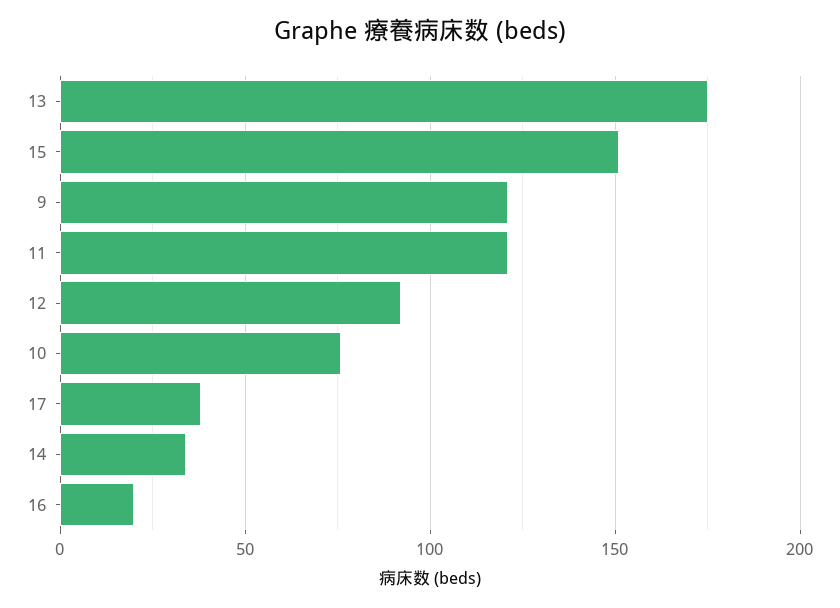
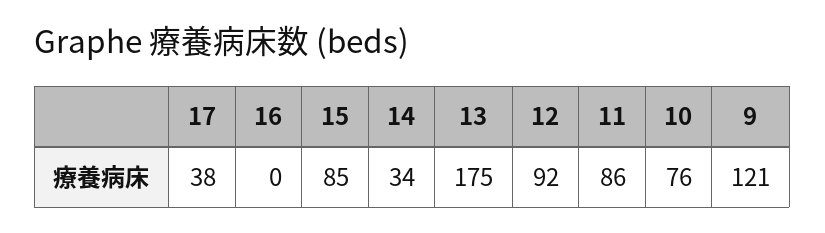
15: 150 -> 85
11: 120 -> 86
16: 20 -> 0

